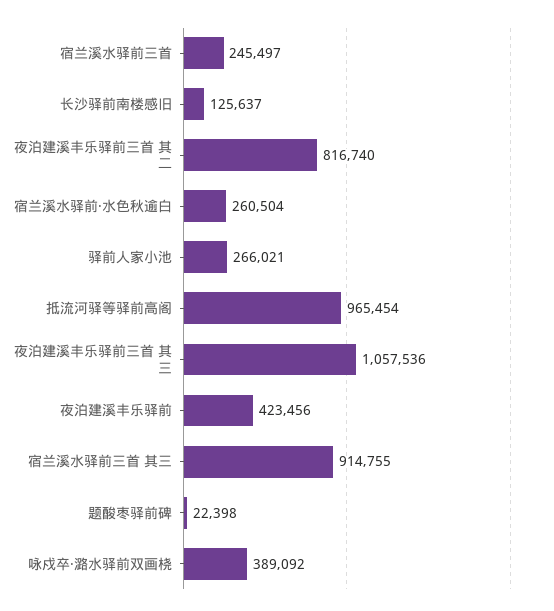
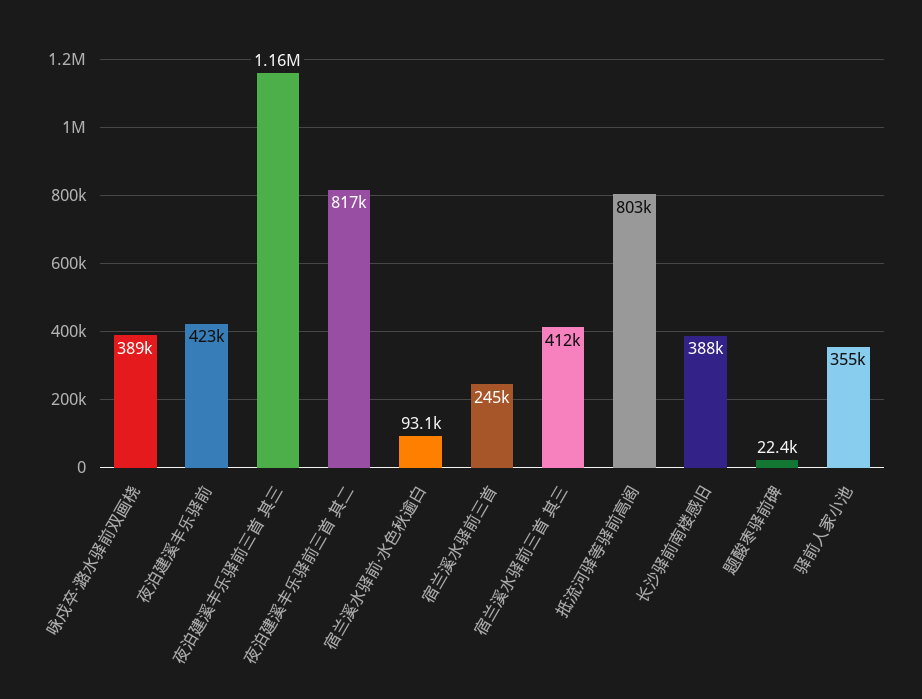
长沙驿前南楼感旧: 125637 -> 388000
宿兰溪水驿前·水色秋逾白: 260504 -> 93100
驿前人家小池: 266021 -> 355000
抵流河驿等驿前高阁: 965454 -> 803000
夜泊建溪丰乐驿前三首 其三: 1057536 -> 1160000
宿兰溪水驿前三首 其三: 914755 -> 412000

